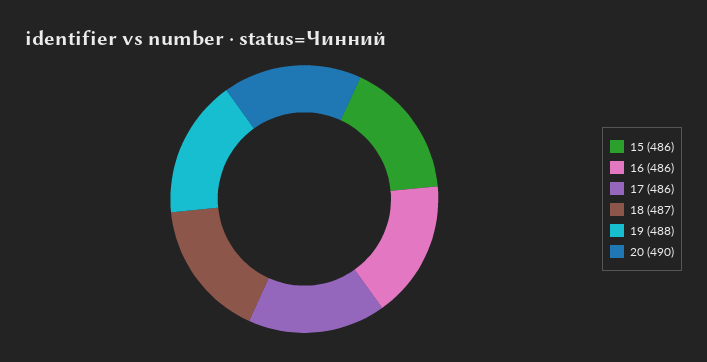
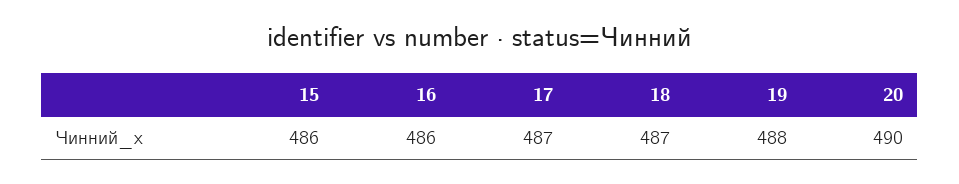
17: 486 -> 487

